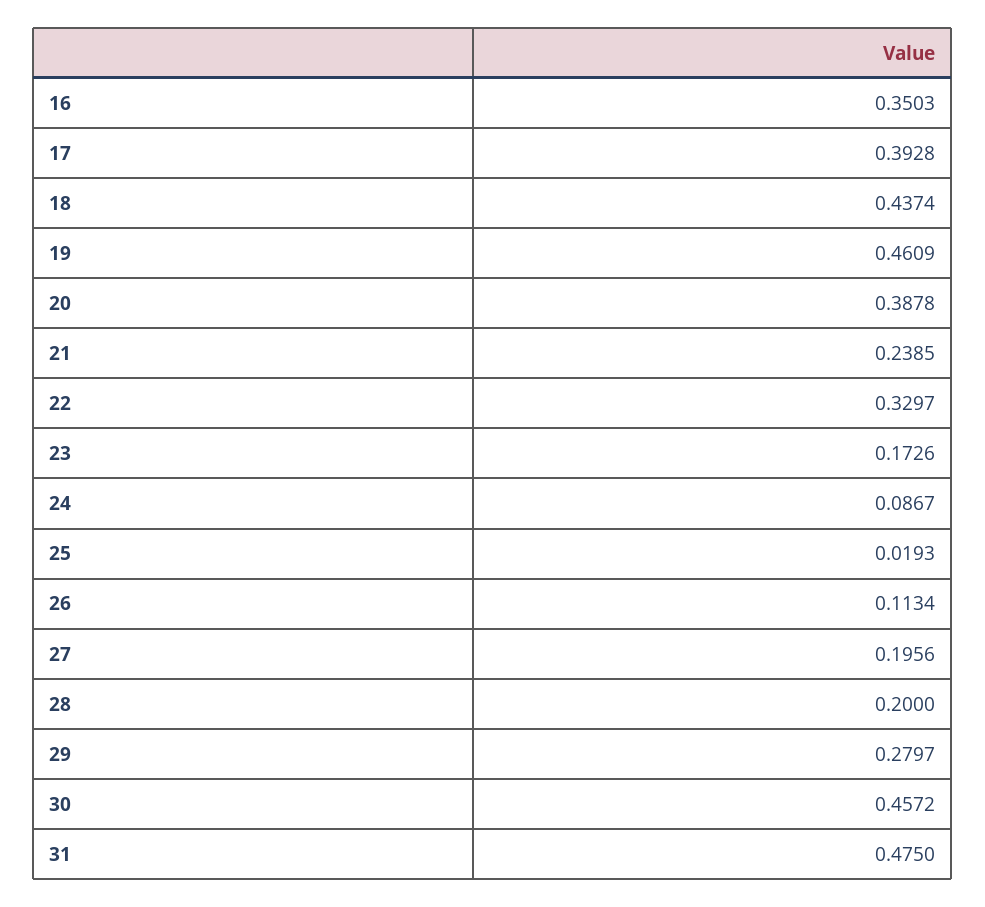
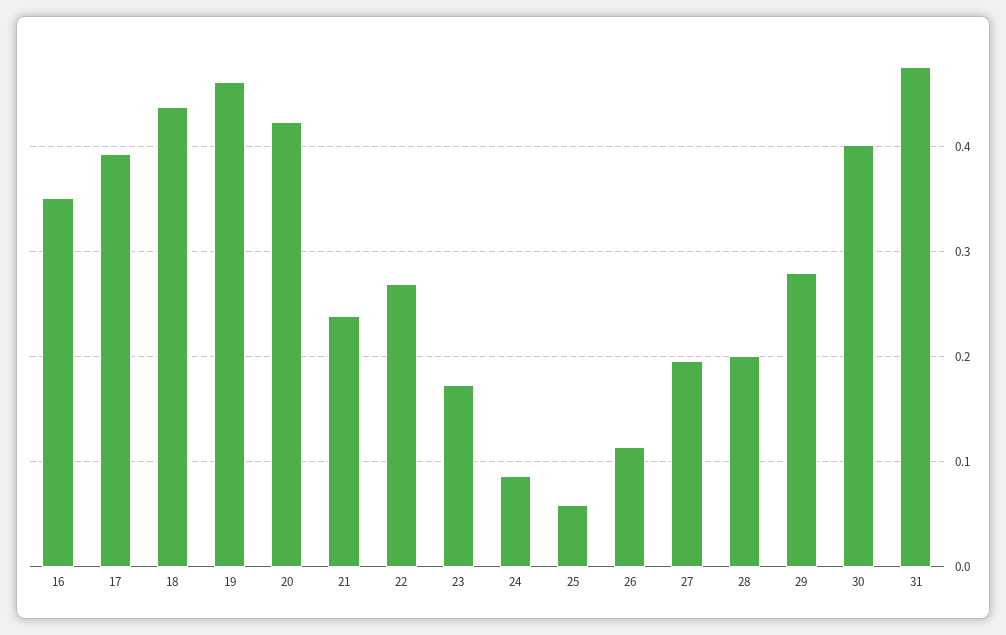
20: 0.3878 -> 0.42
22: 0.3297 -> 0.27
25: 0.0193 -> 0.06
30: 0.4572 -> 0.4

